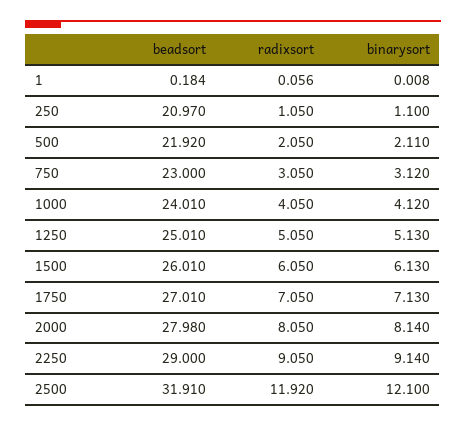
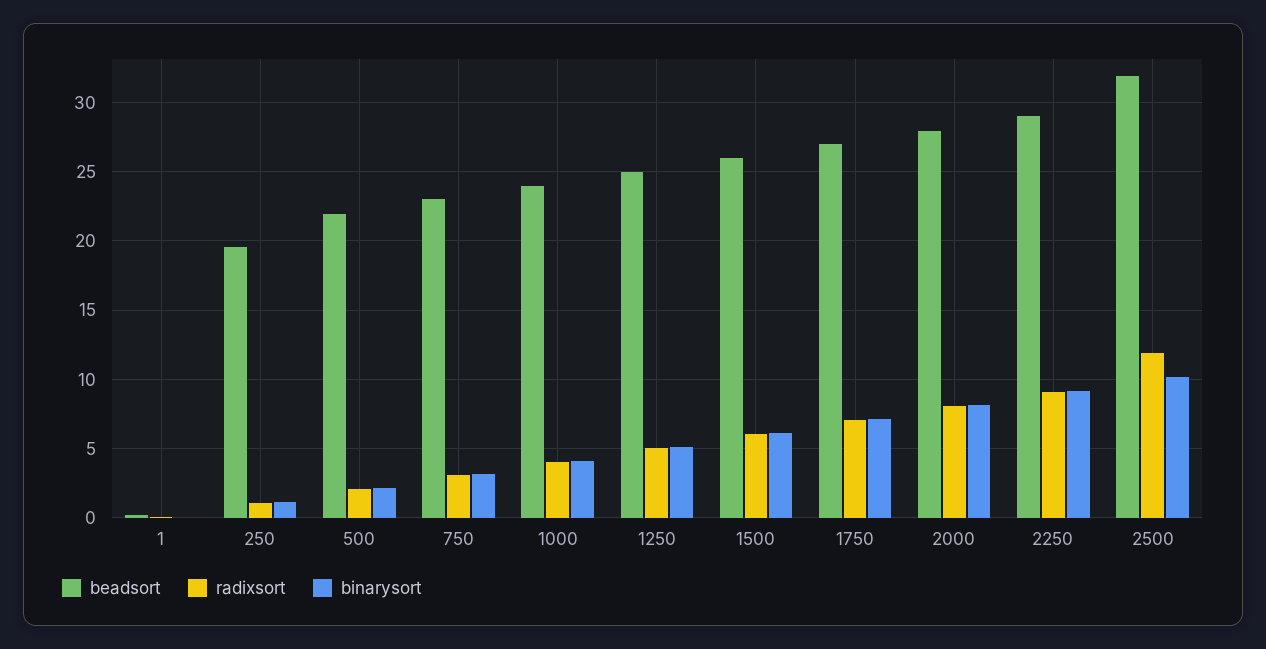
beadsort, 250: 20.97 -> 19.5
binarysort, 2500: 12.1 -> 10

